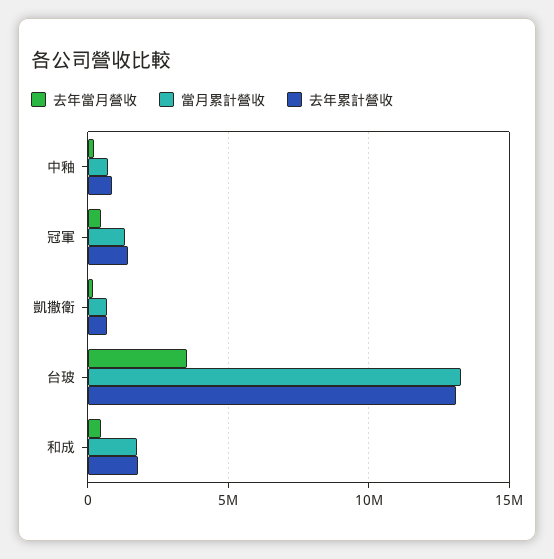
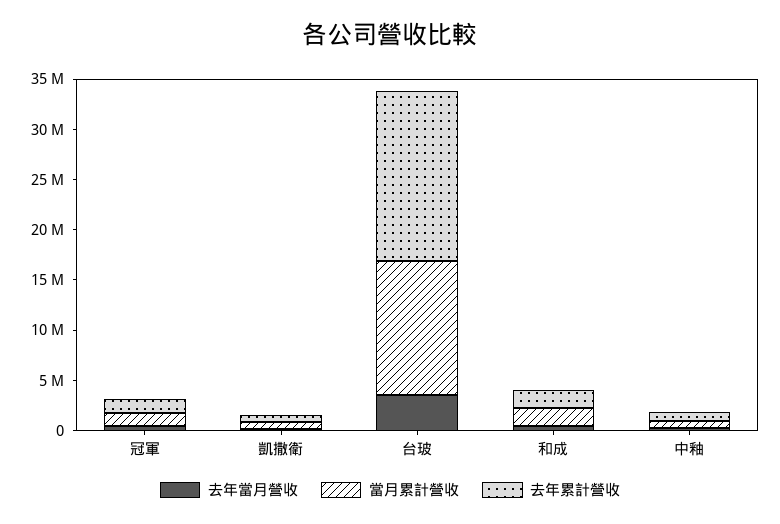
去年累計營收, 台玻: 13000000 -> 17000000

